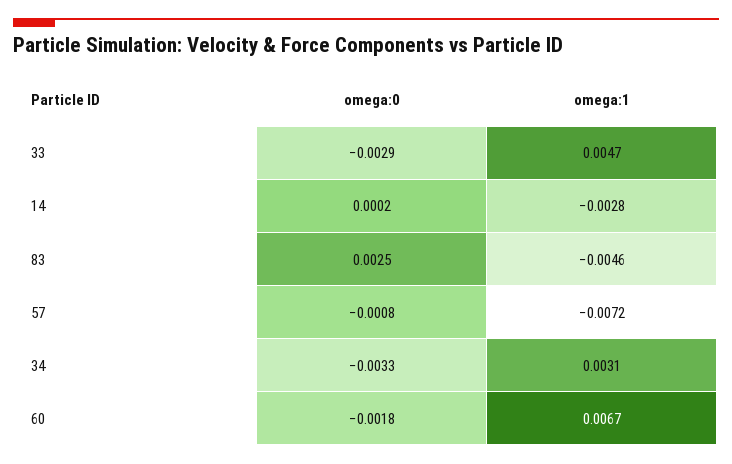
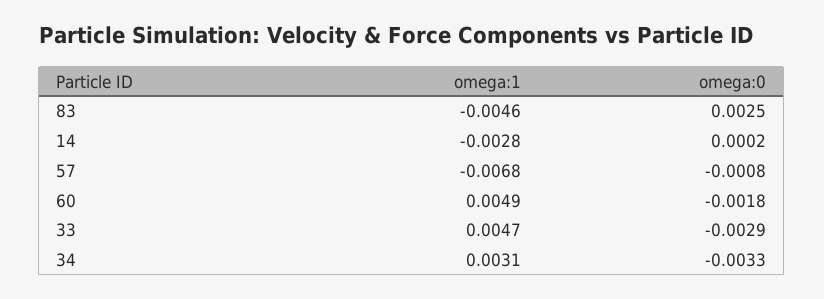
omega:1, 57: -0.0072 -> -0.0068
omega:1, 60: 0.0067 -> 0.0049

